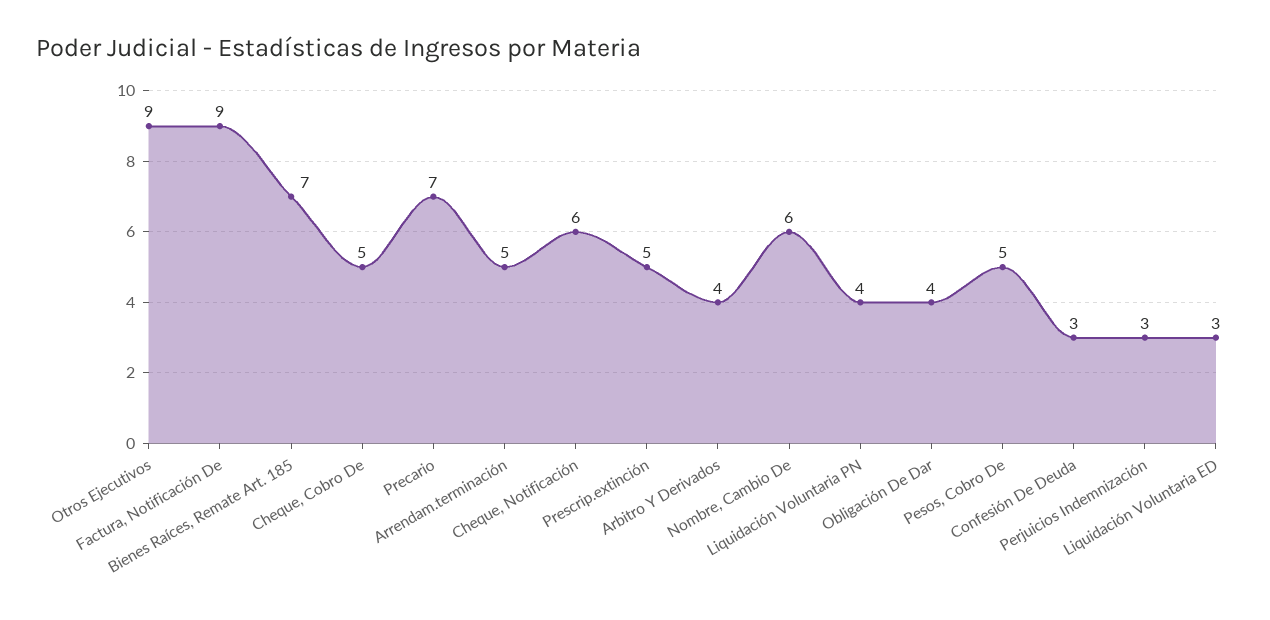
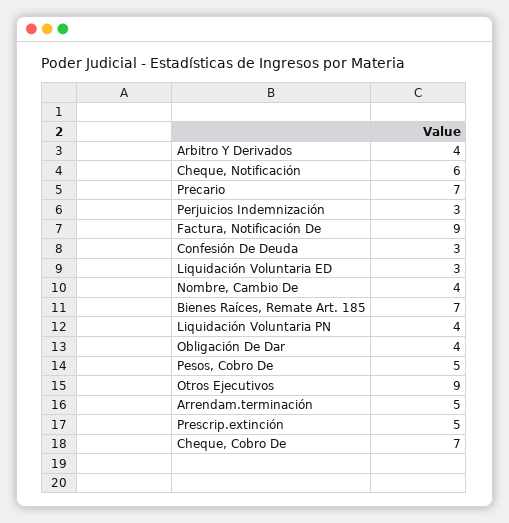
Cheque, Cobro De: 5 -> 7
Nombre, Cambio De: 6 -> 4

